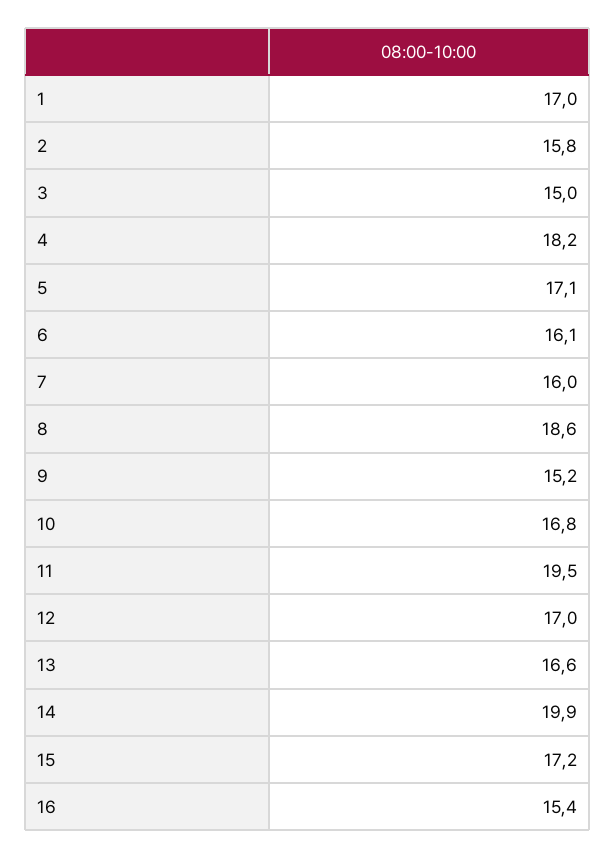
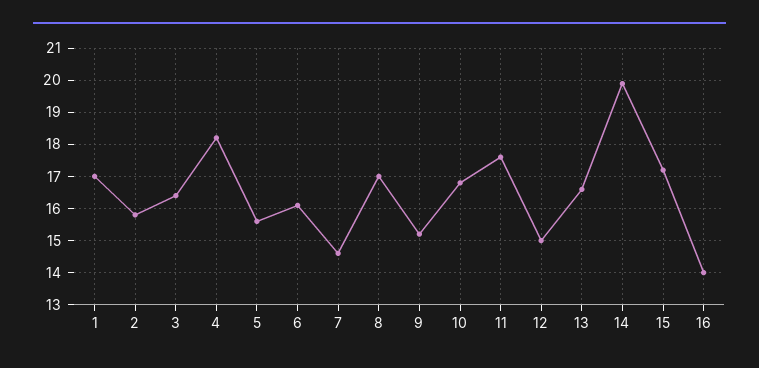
3: 15 -> 16.5
5: 17.1 -> 15.5
7: 16 -> 14.5
8: 18.6 -> 17
11: 19.5 -> 17.5
12: 17 -> 15
16: 15.4 -> 14

